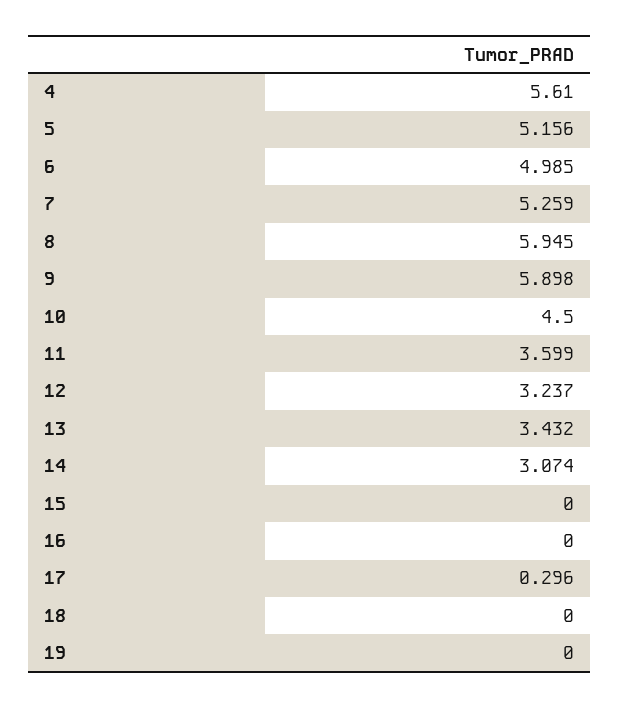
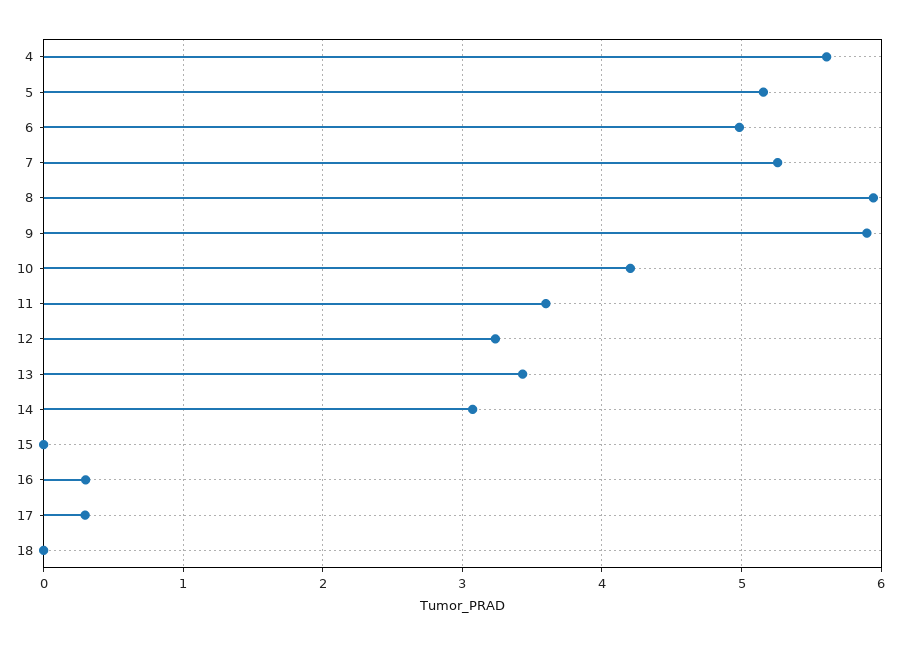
10: 4.5 -> 4.2
16: 0 -> 0.3
19: 0 -> none

